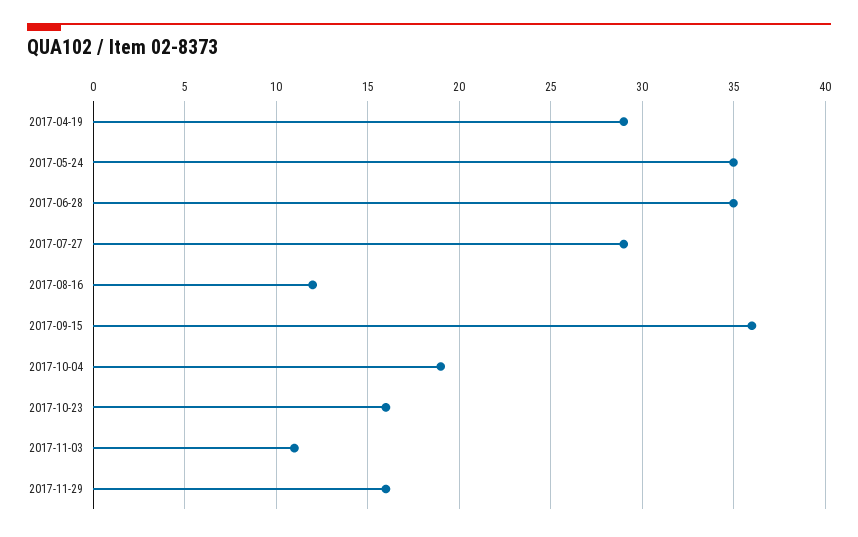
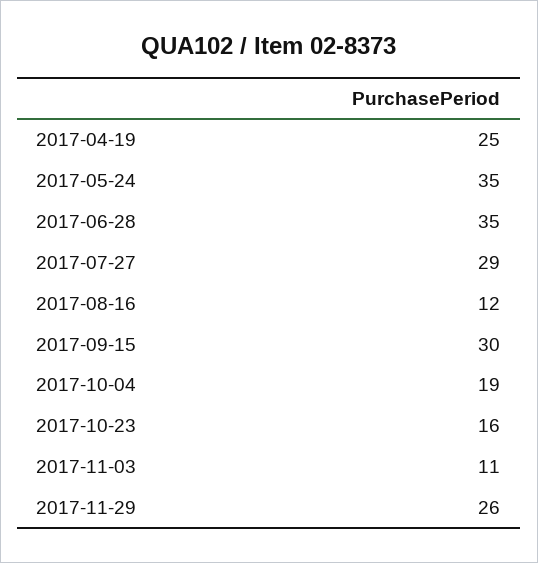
2017-04-19: 29 -> 25
2017-09-15: 36 -> 30
2017-11-29: 16 -> 26

